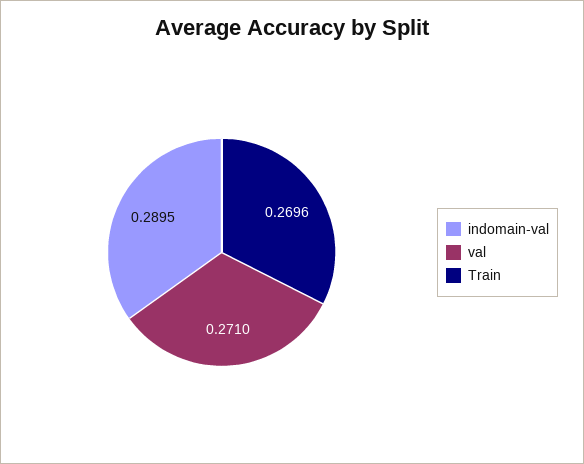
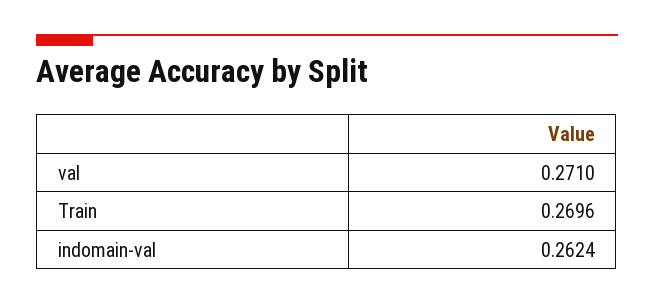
indomain-val: 0.2895 -> 0.2624

